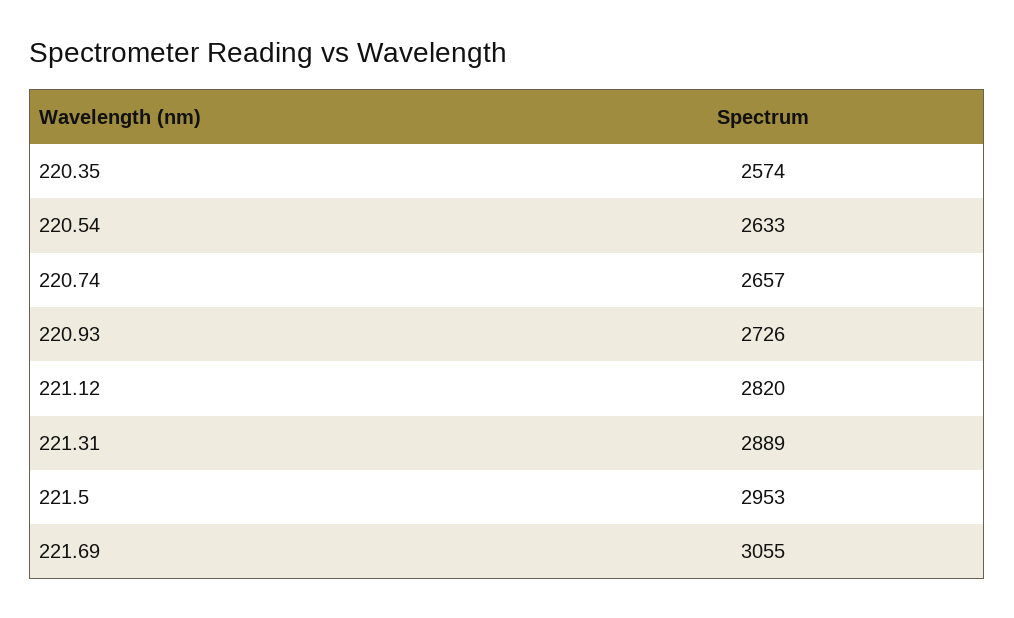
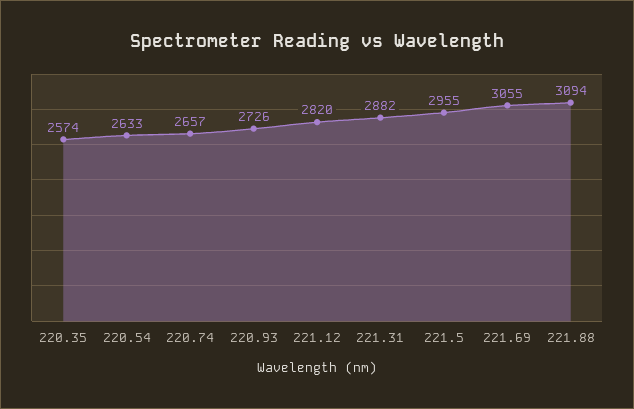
221.31: 2889 -> 2882
221.5: 2953 -> 2955
221.88: none -> 3094

